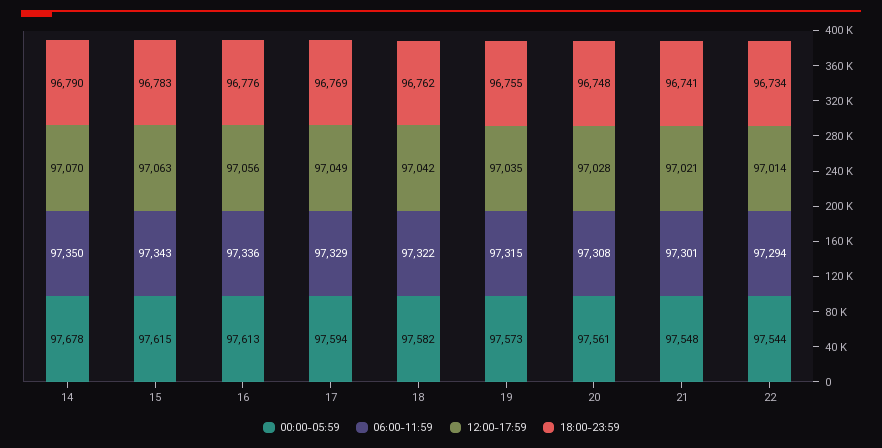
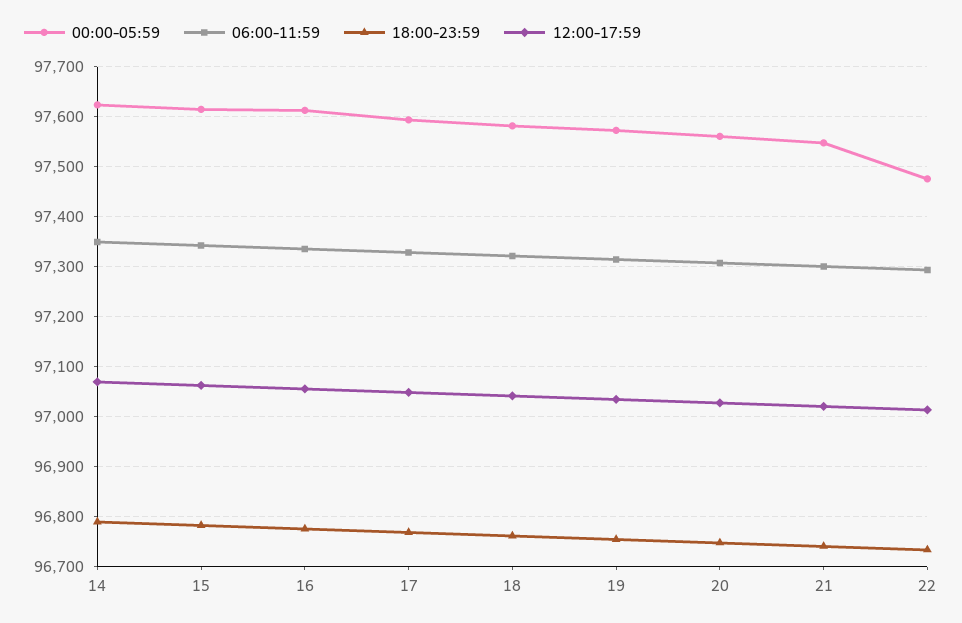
00:00-05:59, 14: 97678 -> 97620
00:00-05:59, 22: 97544 -> 97480

